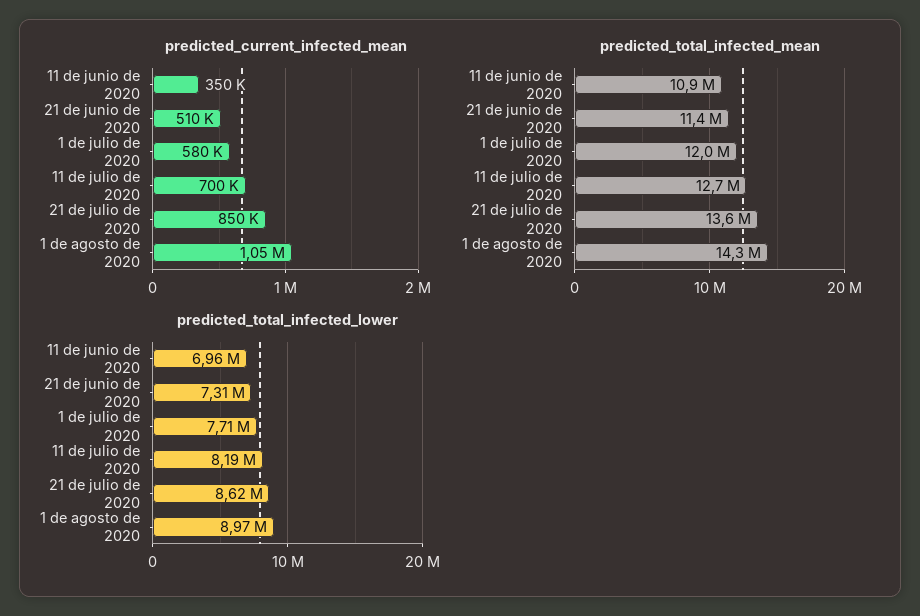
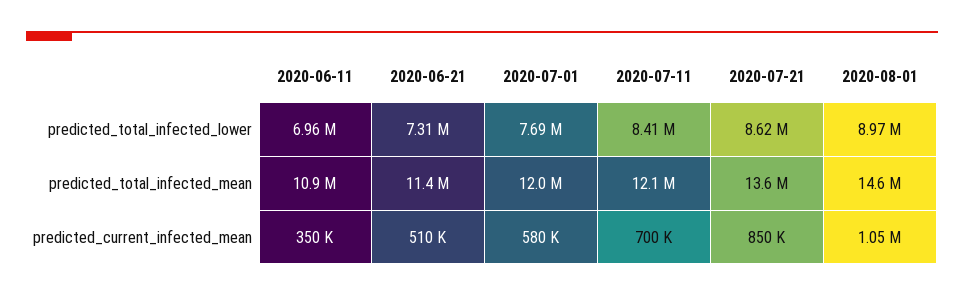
predicted_total_infected_mean, 11 de julio de 2020: 12700000 -> 12100000
predicted_total_infected_mean, 1 de agosto de 2020: 14300000 -> 14600000
predicted_total_infected_lower, 1 de julio de 2020: 7710000 -> 7690000
predicted_total_infected_lower, 11 de julio de 2020: 8190000 -> 8410000

